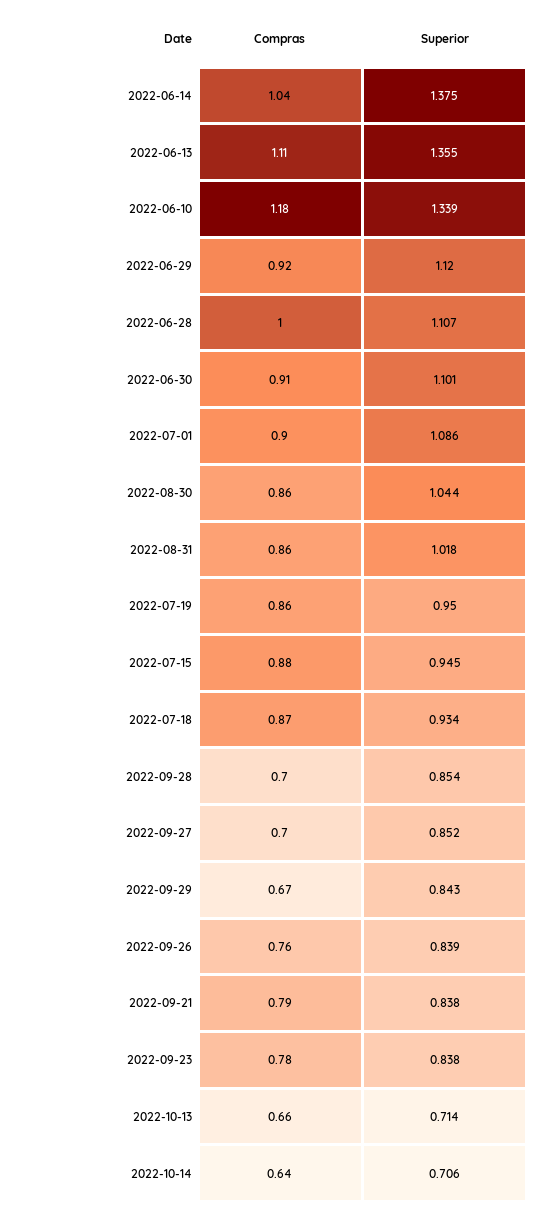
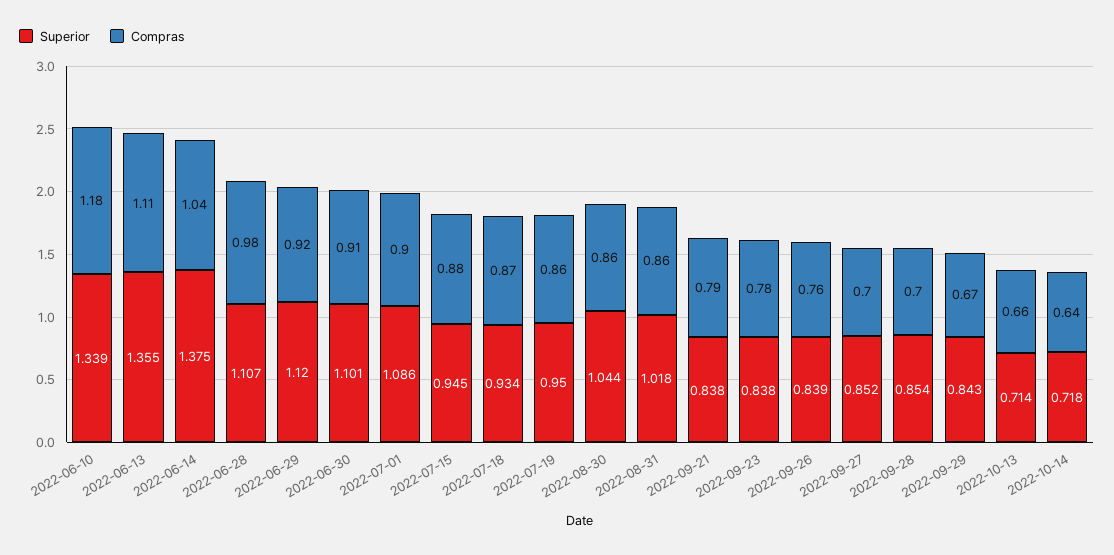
Compras, 2022-06-28: 1 -> 0.98
Superior, 2022-10-14: 0.706 -> 0.718

